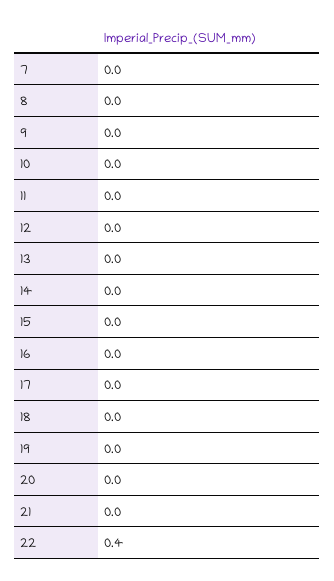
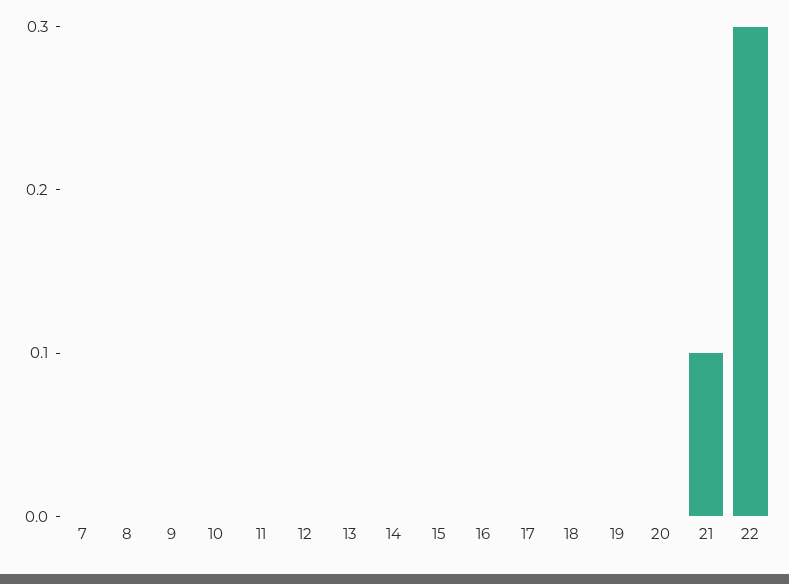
21: 0 -> 0.1
22: 0.4 -> 0.3

